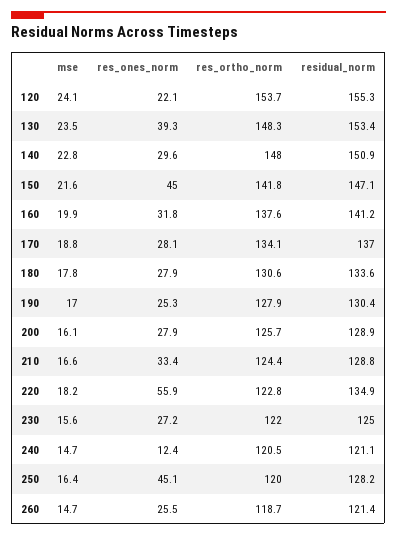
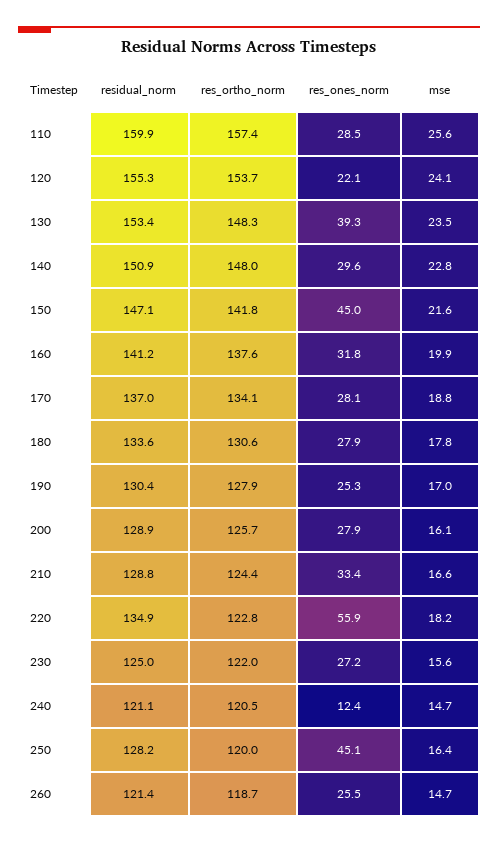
residual_norm, 110: none -> 159.9
res_ortho_norm, 110: none -> 157.4
res_ones_norm, 110: none -> 28.5
mse, 110: none -> 25.6

